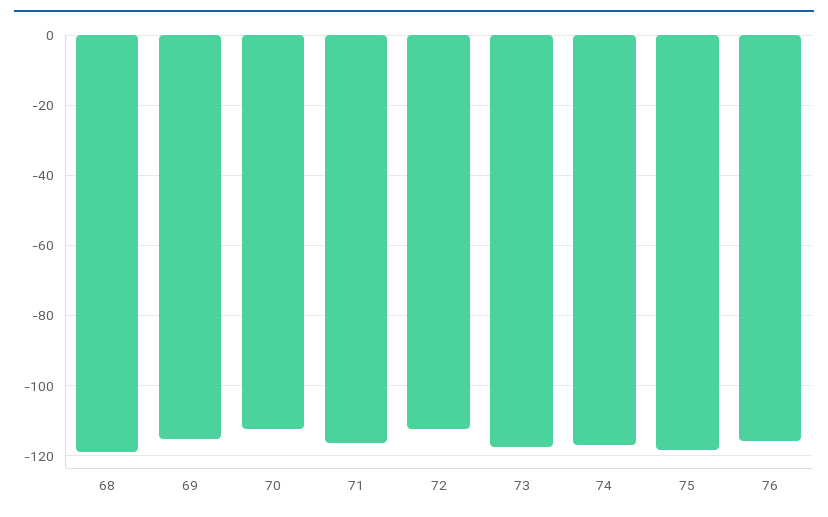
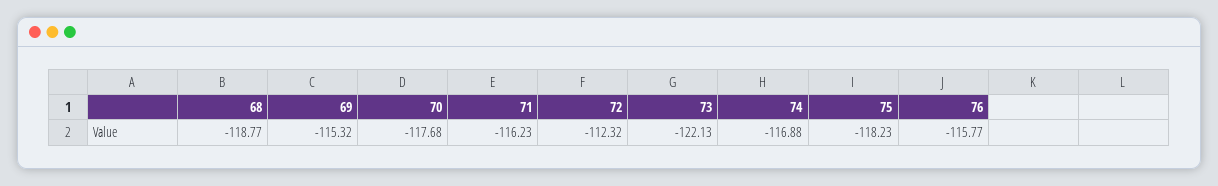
70: -112 -> -117.68
73: -118 -> -122.13

